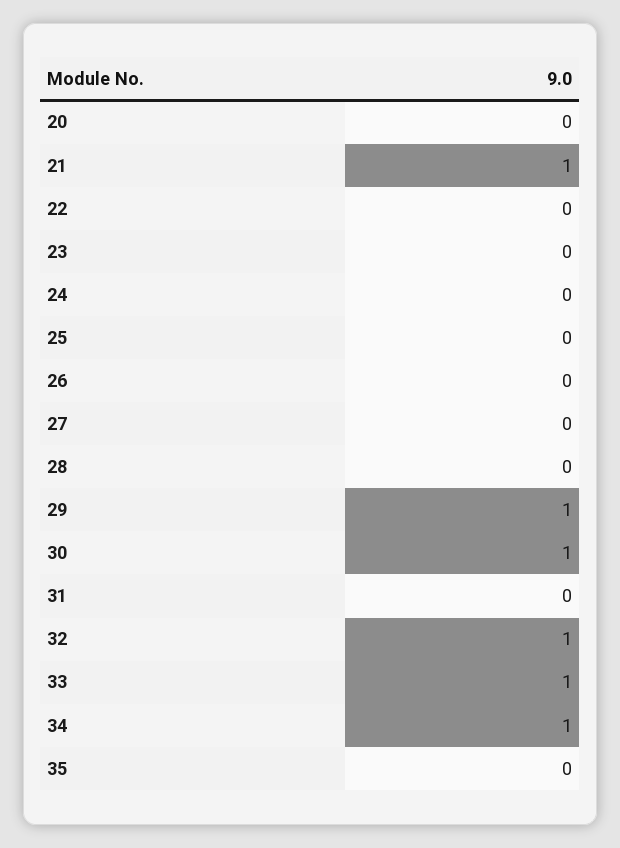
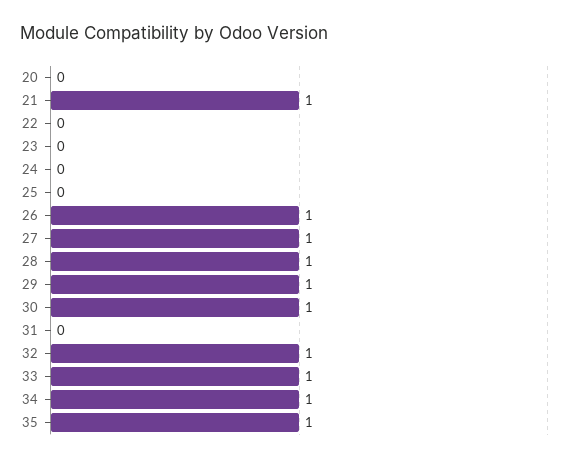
26: 0 -> 1
27: 0 -> 1
28: 0 -> 1
35: 0 -> 1

